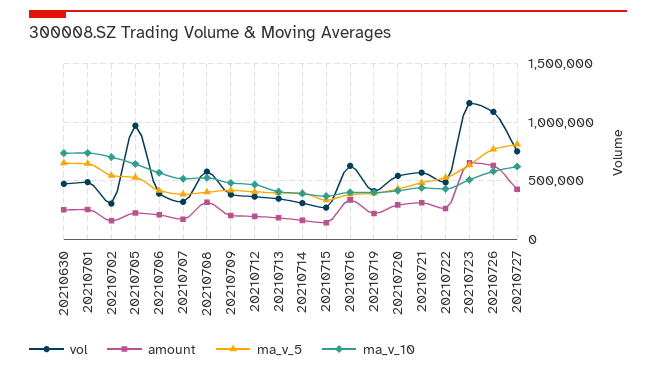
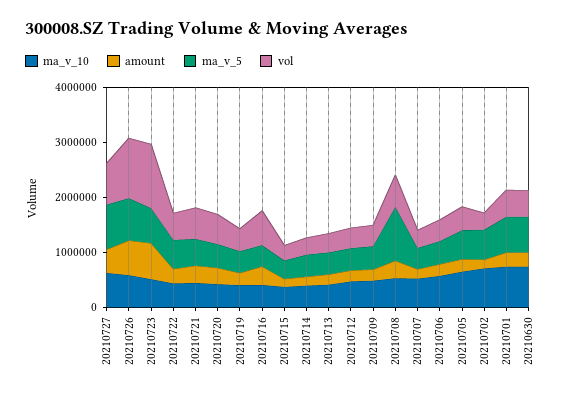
vol, 20210705: 1000000 -> 400000
ma_v_5, 20210708: 400000 -> 1000000

